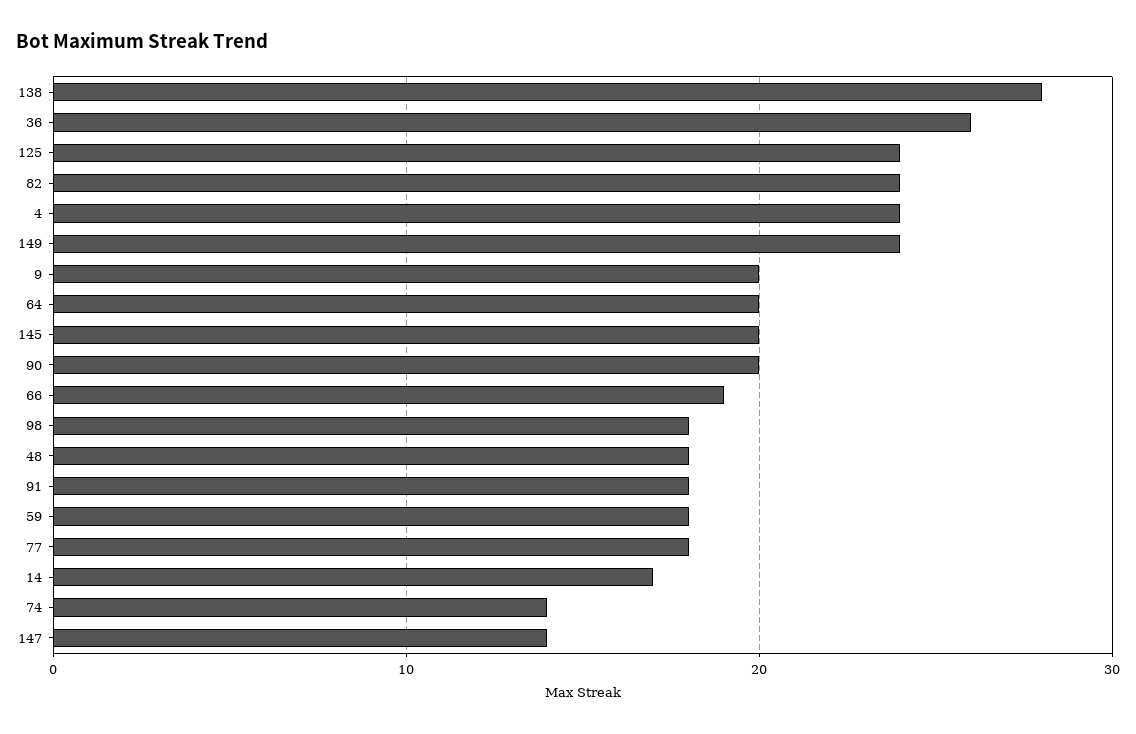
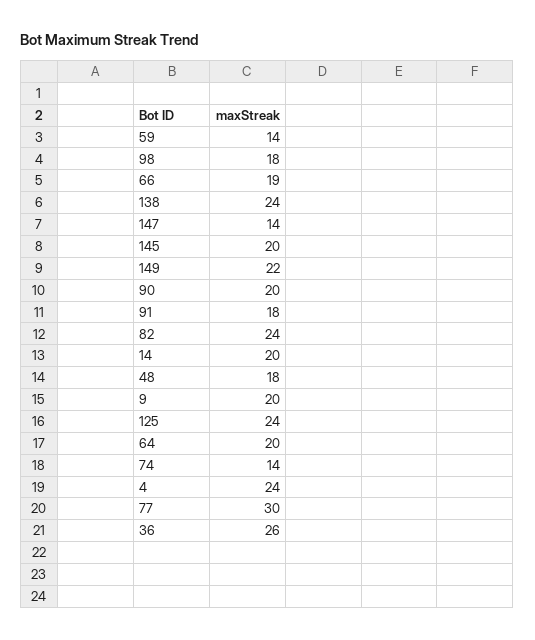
138: 28 -> 24
149: 24 -> 22
59: 18 -> 14
77: 18 -> 30
14: 17 -> 20

